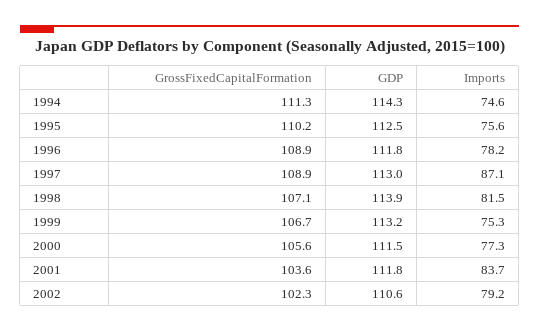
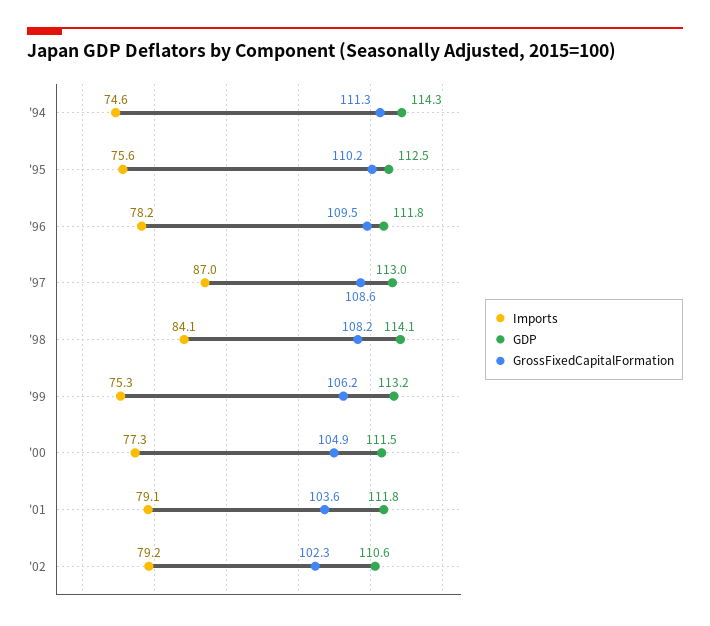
GrossFixedCapitalFormation, 1996: 108.9 -> 109.5
GrossFixedCapitalFormation, 1997: 108.9 -> 108.6
Imports, 1997: 87.1 -> 87
GrossFixedCapitalFormation, 1998: 107.1 -> 108.2
GDP, 1998: 113.9 -> 114.1
Imports, 1998: 81.5 -> 84.1
GrossFixedCapitalFormation, 1999: 106.7 -> 106.2
GrossFixedCapitalFormation, 2000: 105.6 -> 104.9
Imports, 2001: 83.7 -> 79.1

